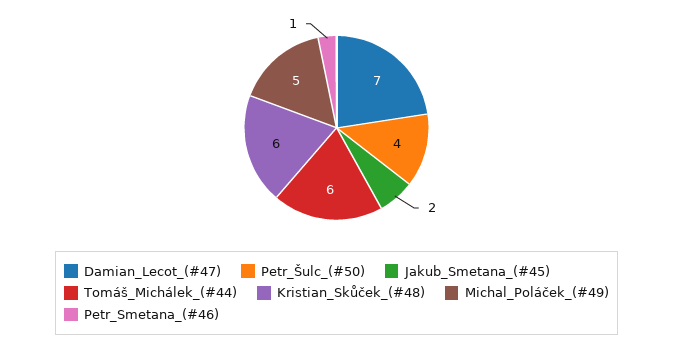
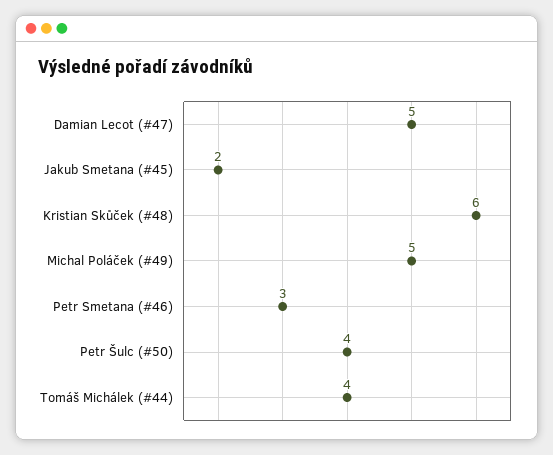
Damian_Lecot_(#47): 7 -> 5
Tomáš_Michálek_(#44): 6 -> 4
Petr_Smetana_(#46): 1 -> 3

